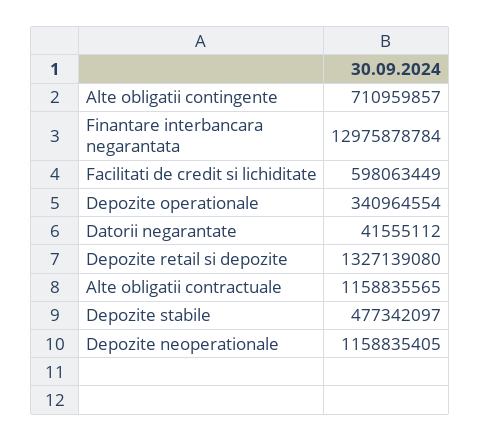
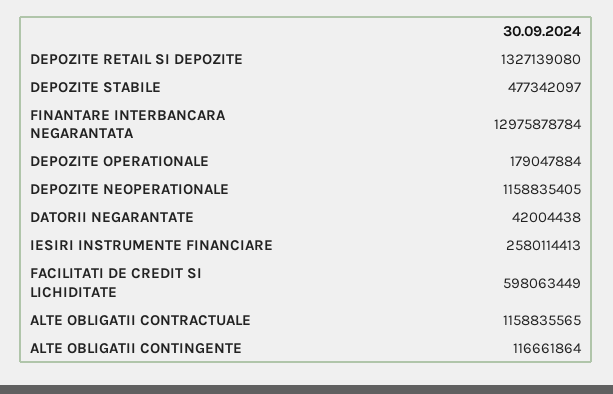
Alte obligatii contingente: 710959857 -> 116661864
Depozite operationale: 340964554 -> 179047884
Datorii negarantate: 41555112 -> 42004438
IESIRI INSTRUMENTE FINANCIARE: none -> 2580114413

